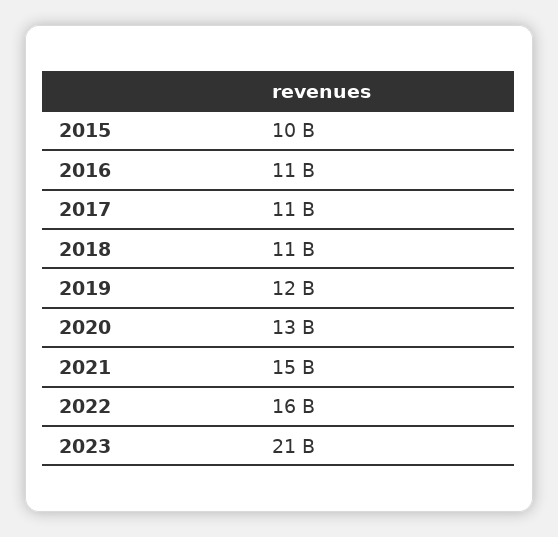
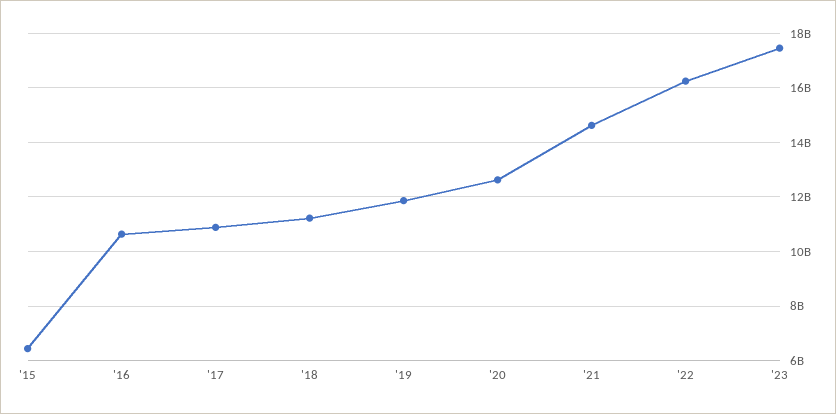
2015: 10000000000 -> 6500000000
2023: 21000000000 -> 17500000000

